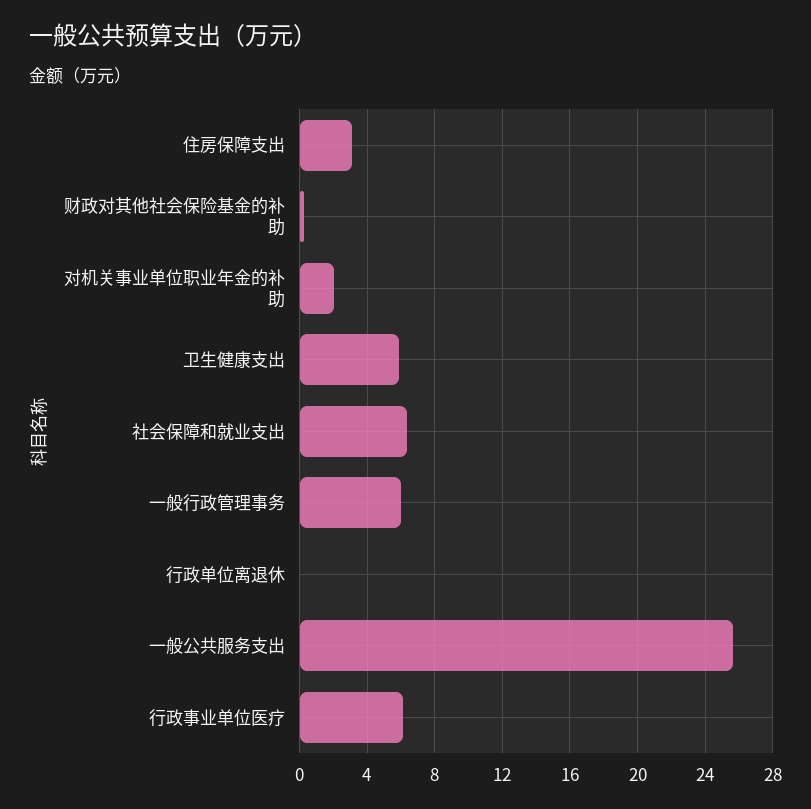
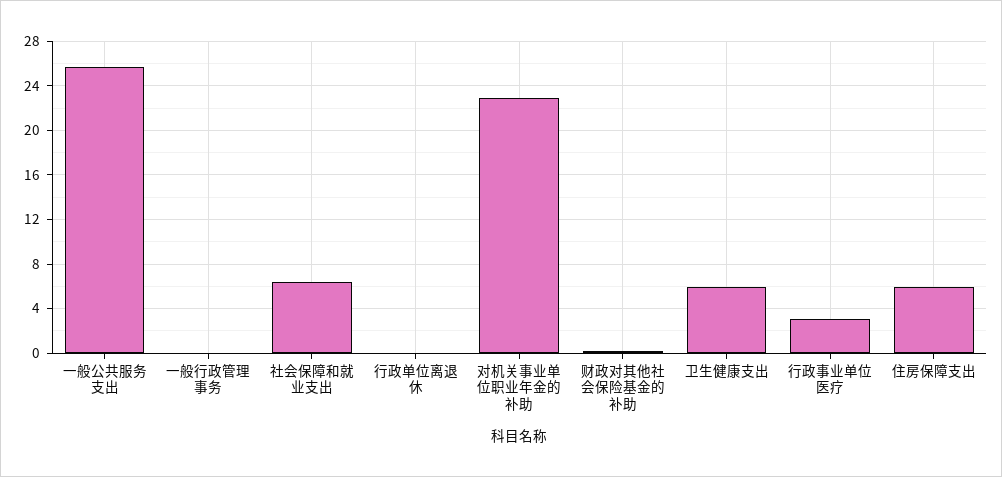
住房保障支出: 3 -> 6
对机关事业单位职业年金的补助: 2 -> 23
一般行政管理事务: 6 -> 0
行政事业单位医疗: 6 -> 3

